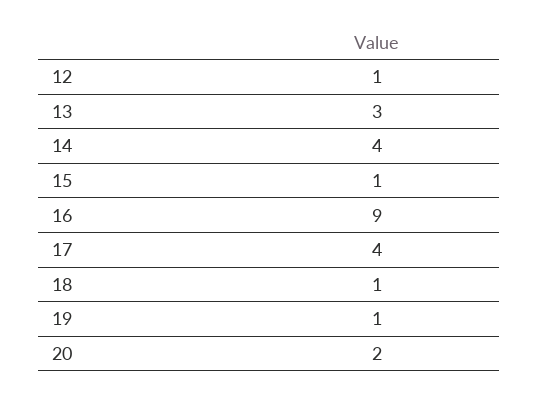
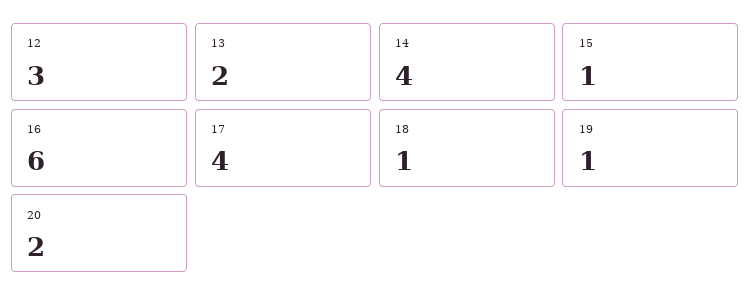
12: 1 -> 3
13: 3 -> 2
16: 9 -> 6

